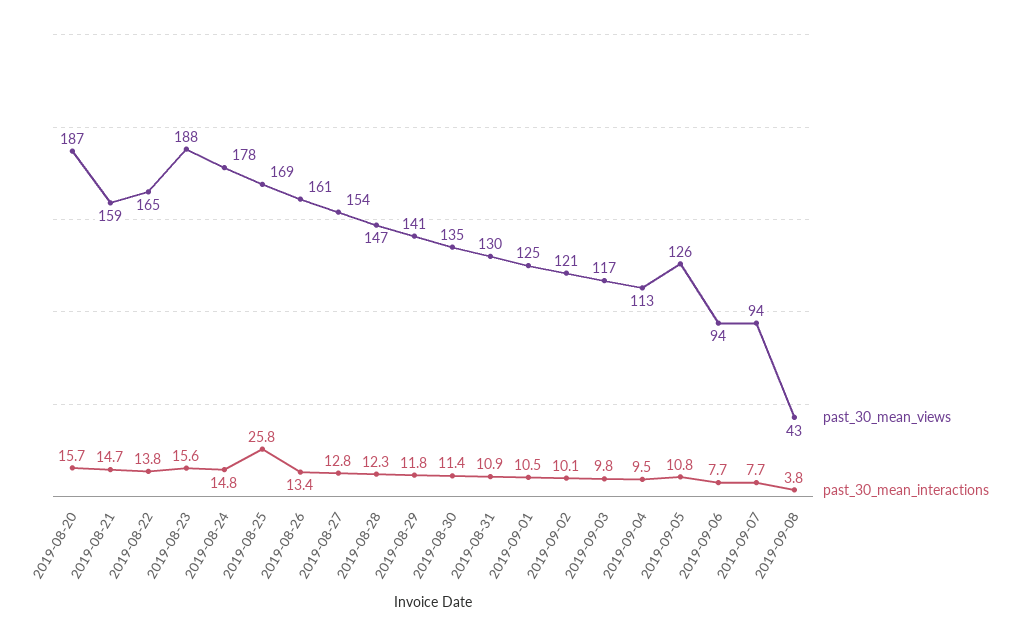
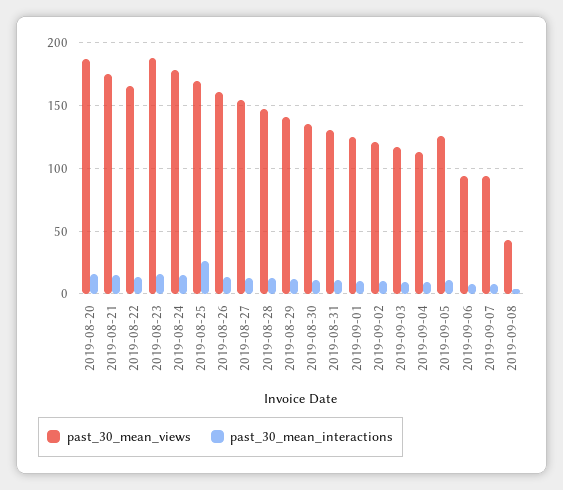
past_30_mean_views, 2019-08-21: 159 -> 175

